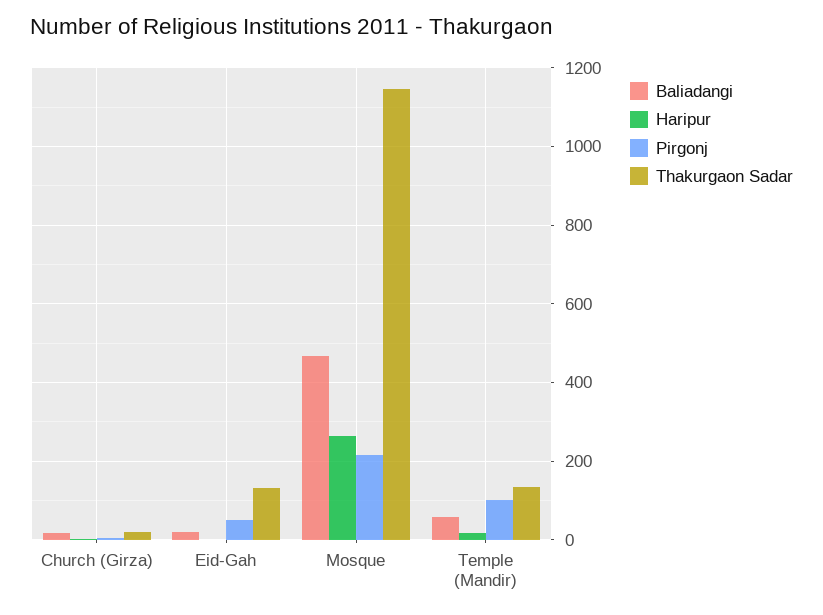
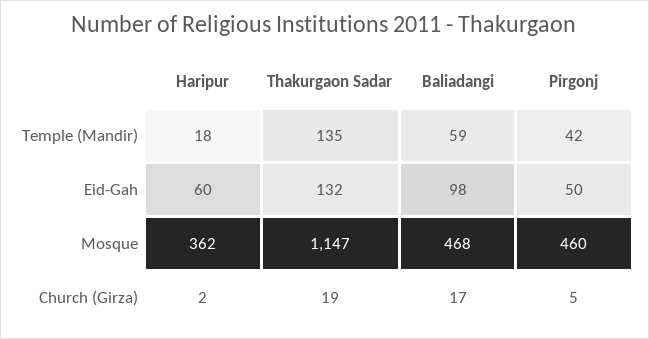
Baliadangi, Eid-Gah: 20 -> 98
Haripur, Eid-Gah: 0 -> 60
Haripur, Mosque: 260 -> 362
Pirgonj, Mosque: 220 -> 460
Pirgonj, Temple (Mandir): 100 -> 42

